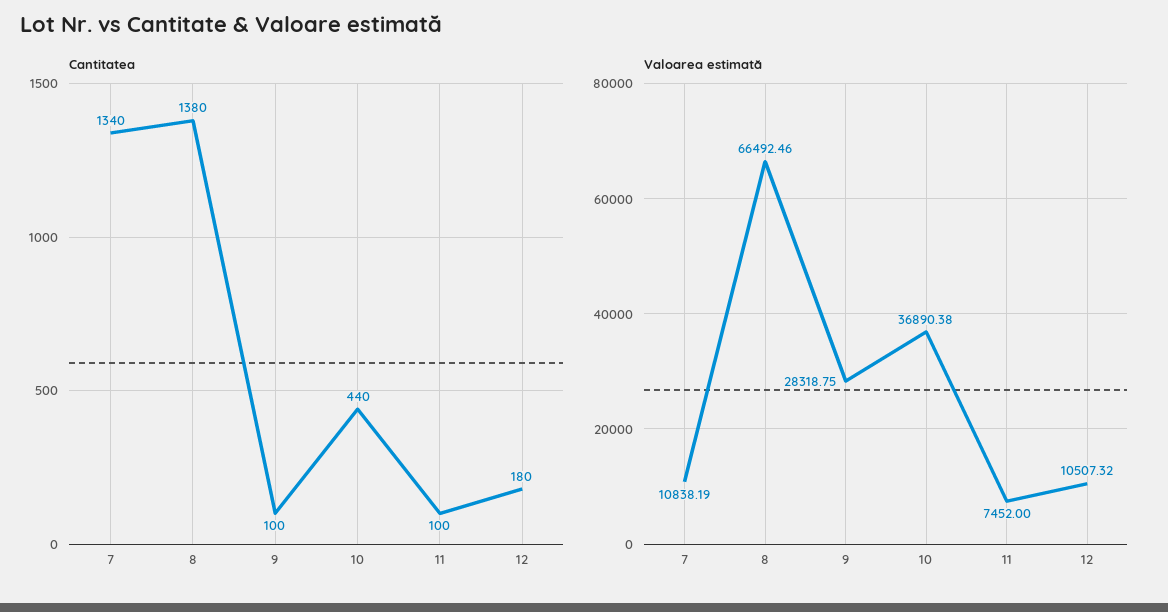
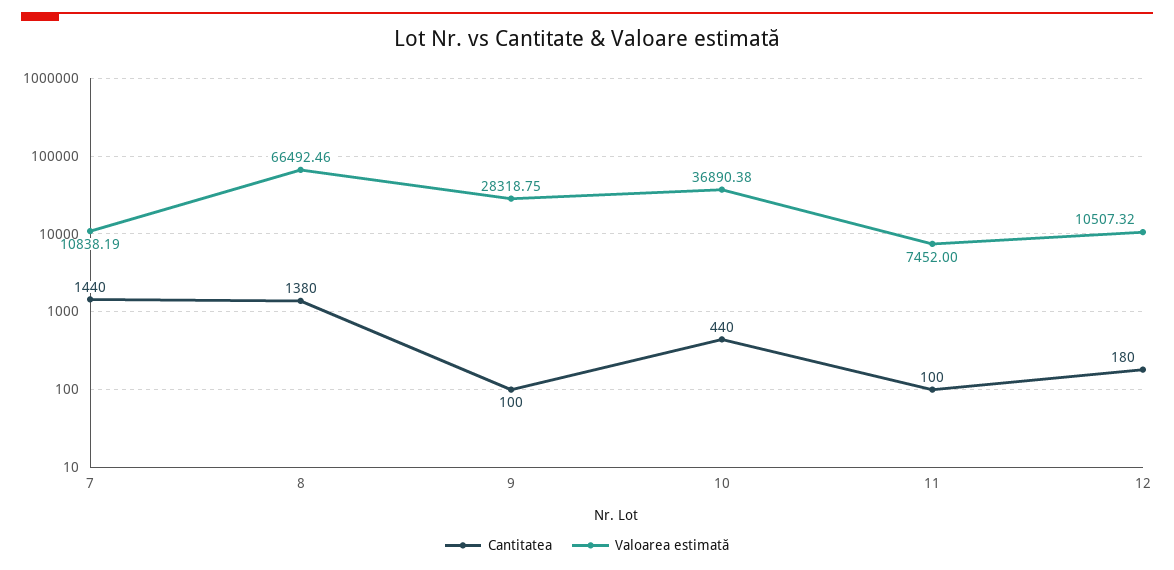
Cantitatea, 7: 1340 -> 1440

